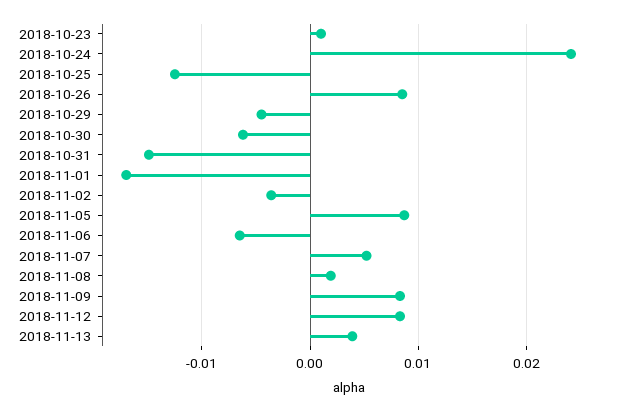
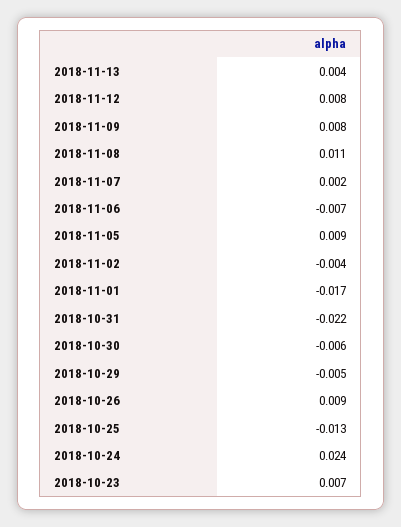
2018-10-23: 0.001 -> 0.007
2018-10-31: -0.015 -> -0.022
2018-11-07: 0.005 -> 0.002
2018-11-08: 0.002 -> 0.011

